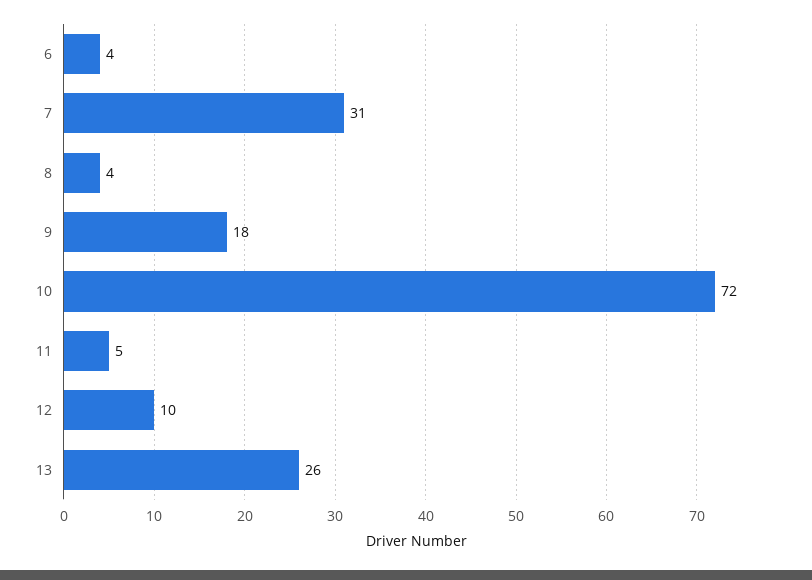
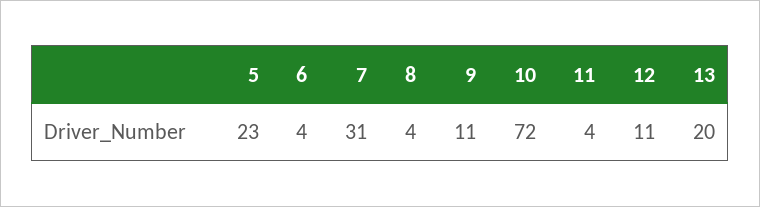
9: 18 -> 11
11: 5 -> 4
12: 10 -> 11
13: 26 -> 20
5: none -> 23

